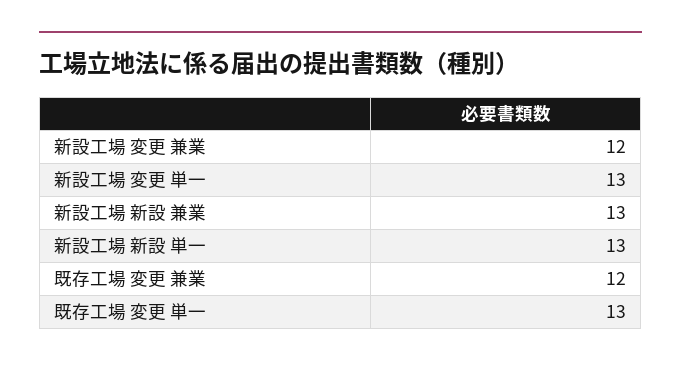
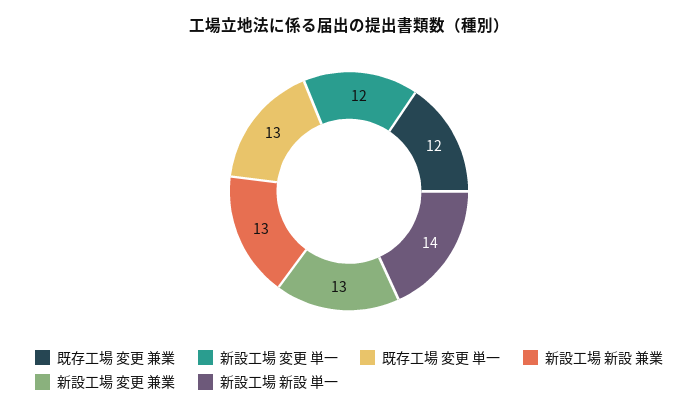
新設工場 変更 兼業: 12 -> 13
新設工場 変更 単一: 13 -> 12
新設工場 新設 単一: 13 -> 14

